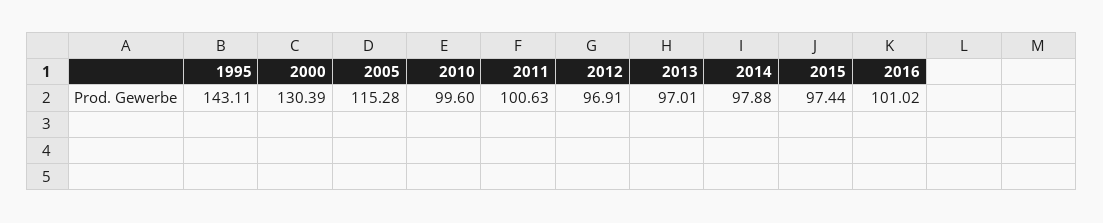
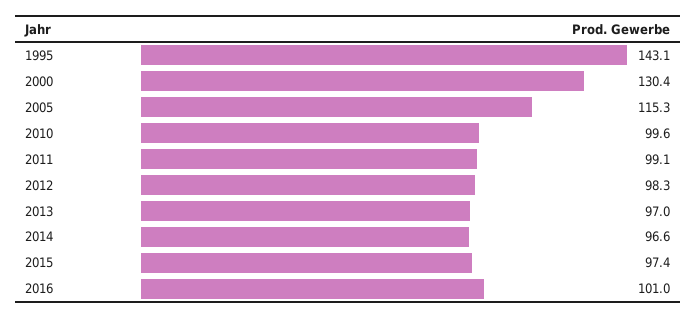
2011: 100.63 -> 99.1
2012: 96.91 -> 98.3
2014: 97.88 -> 96.6

